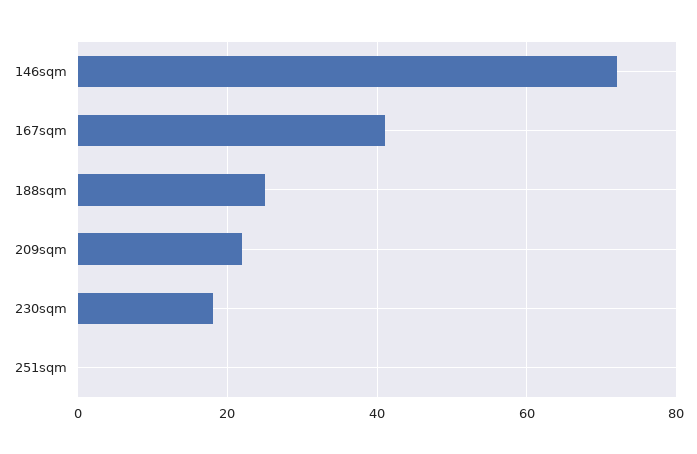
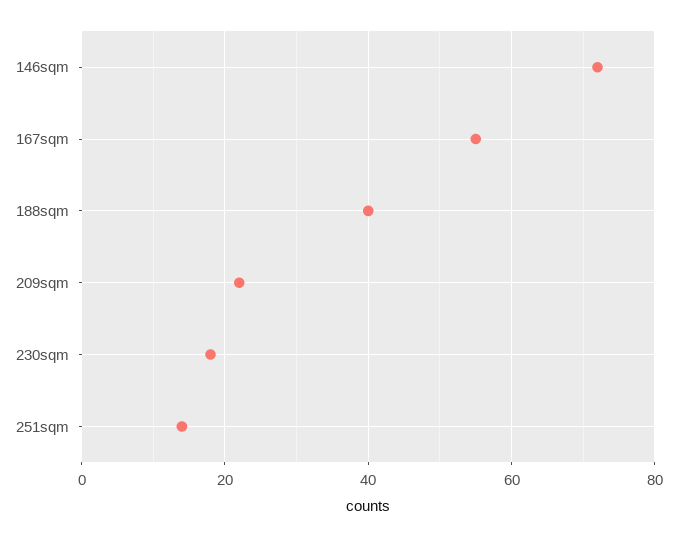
167sqm: 40 -> 55
188sqm: 25 -> 40
251sqm: 0 -> 15

